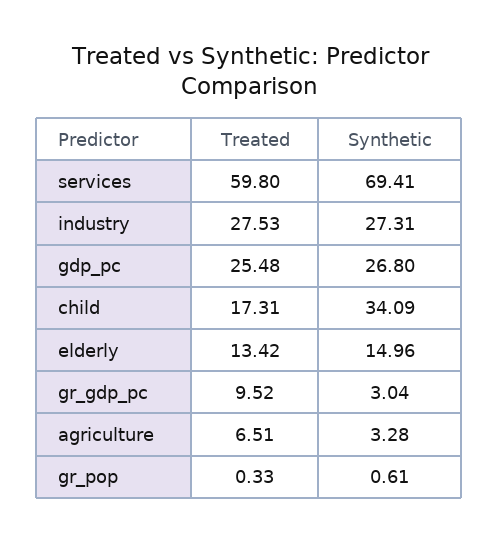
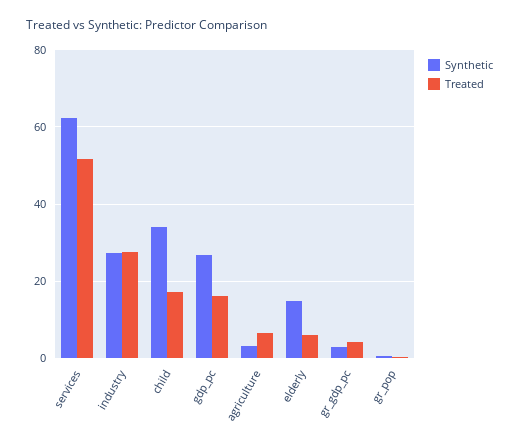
Treated, services: 59.8 -> 52
Synthetic, services: 69.41 -> 62
Treated, gdp_pc: 25.48 -> 16
Treated, elderly: 13.42 -> 6
Treated, gr_gdp_pc: 9.52 -> 4

